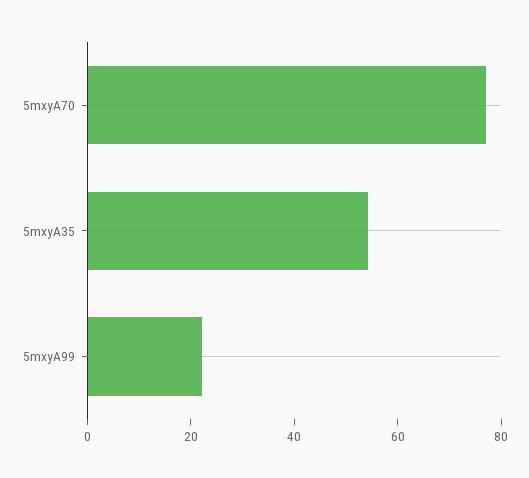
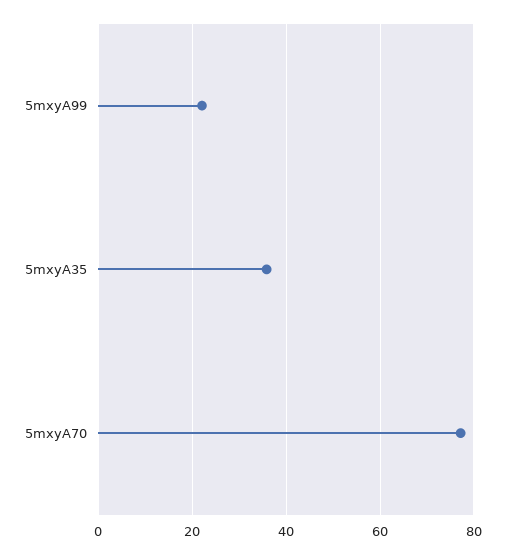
5mxyA35: 55 -> 36

